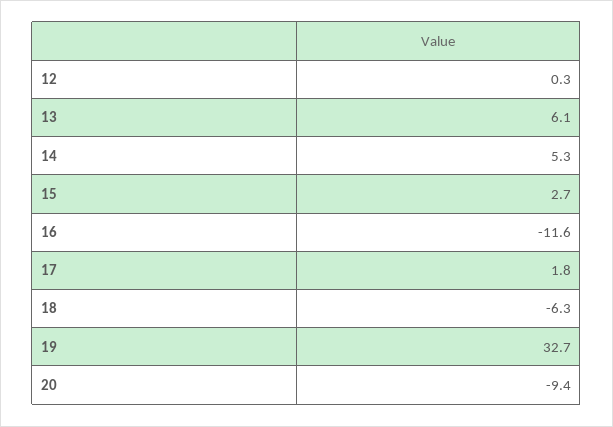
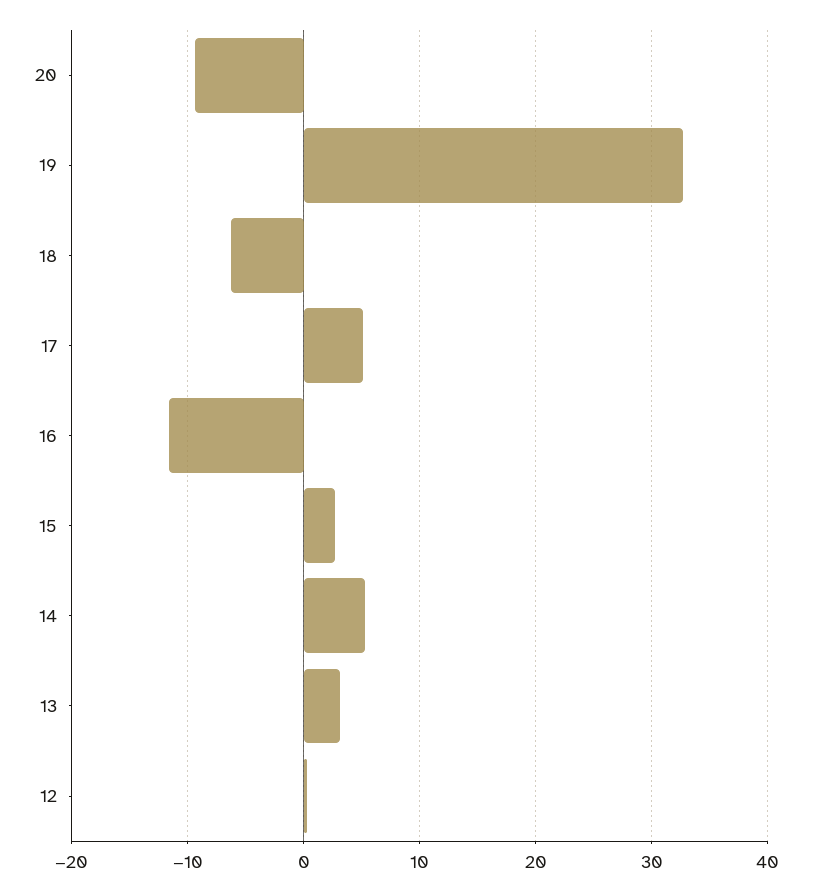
13: 6.1 -> 3
17: 1.8 -> 5

